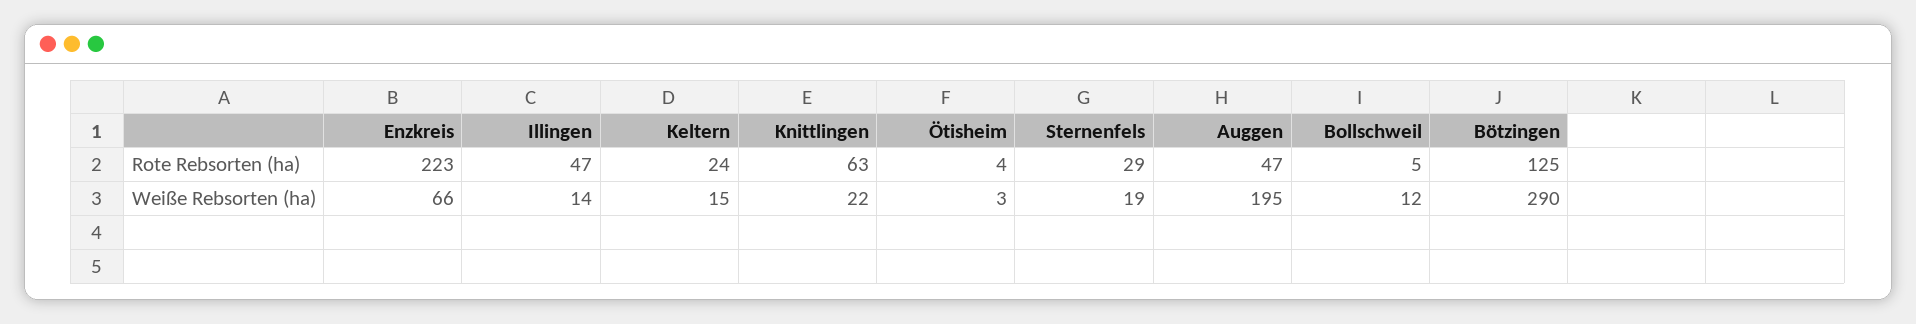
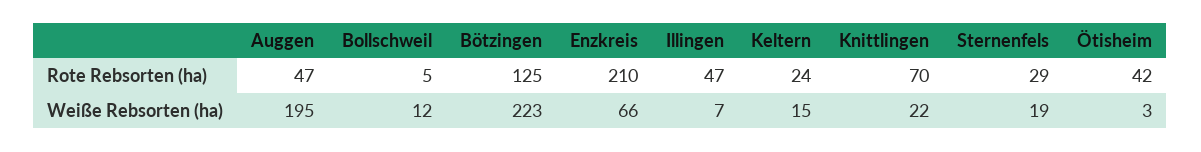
Enzkreis, Rote Rebsorten (ha): 223 -> 210
Knittlingen, Rote Rebsorten (ha): 63 -> 70
Ötisheim, Rote Rebsorten (ha): 4 -> 42
Illingen, Weiße Rebsorten (ha): 14 -> 7
Bötzingen, Weiße Rebsorten (ha): 290 -> 223

